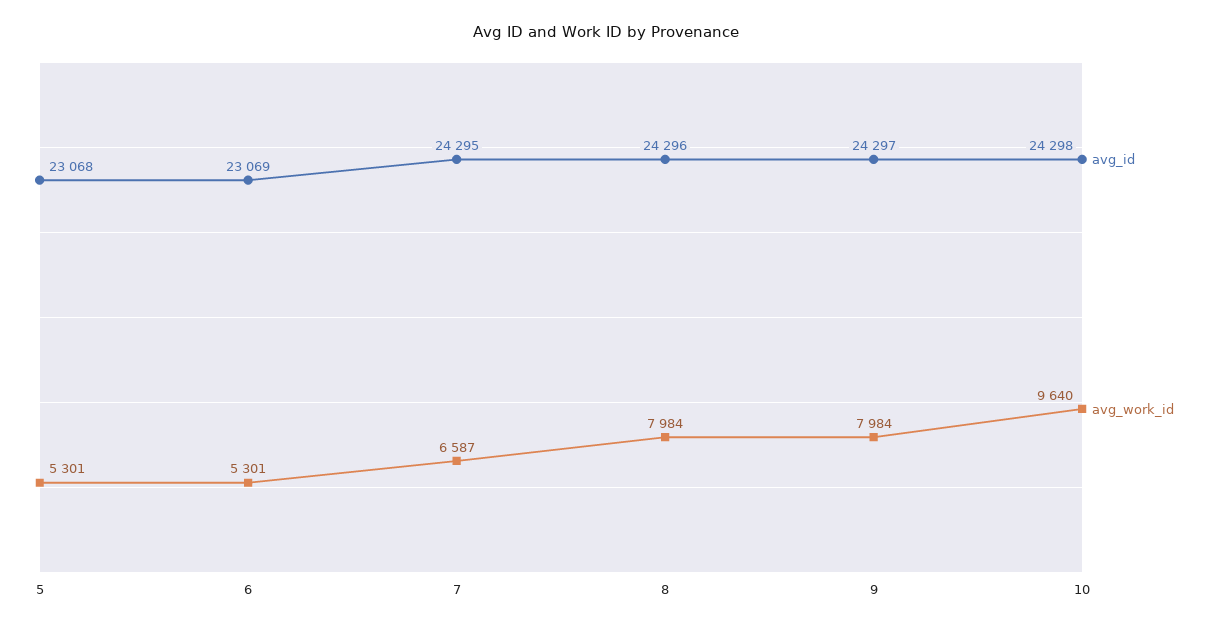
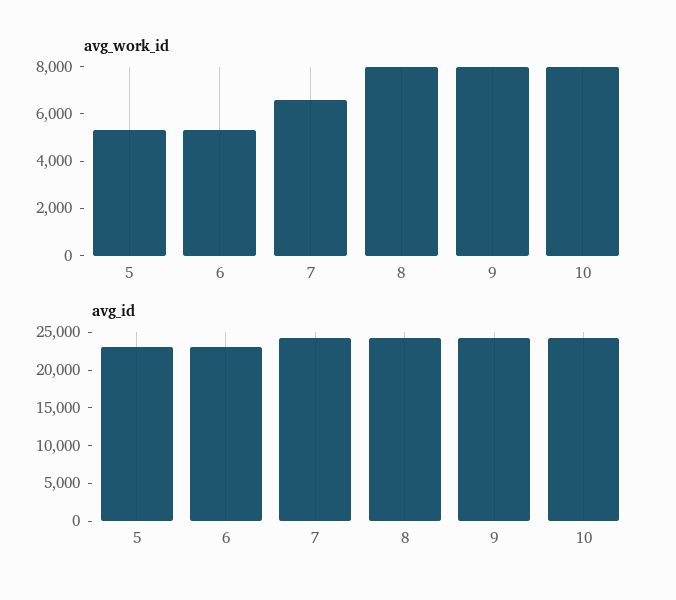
avg_work_id, 10: 9640 -> 8000

